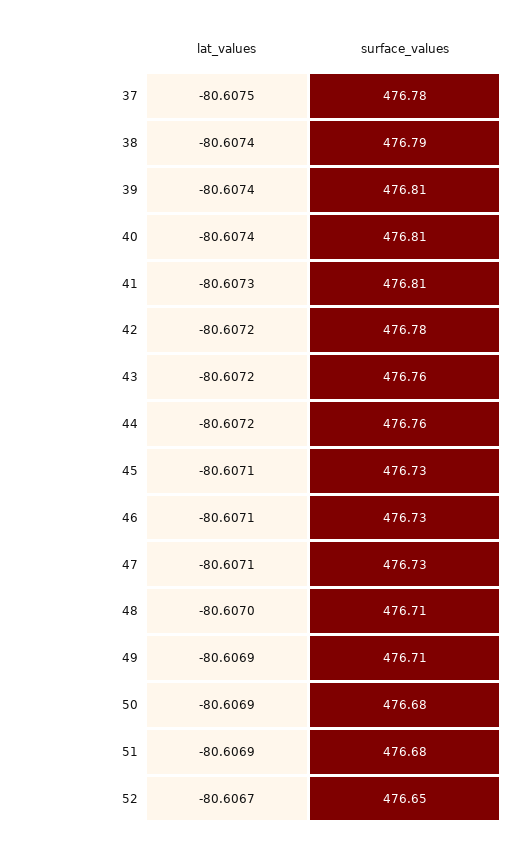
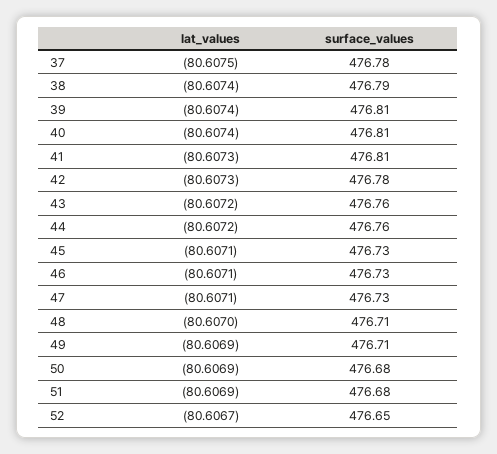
lat_values, 42: -80.6072 -> -80.6073

